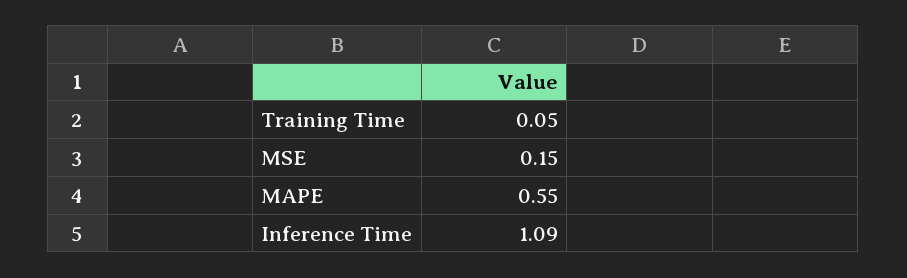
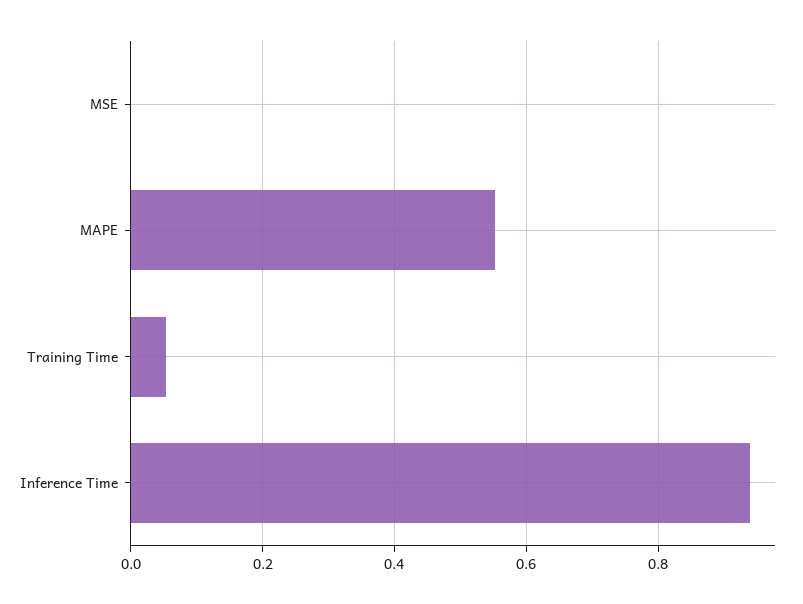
MSE: 0.15 -> 0
Inference Time: 1.09 -> 0.94

